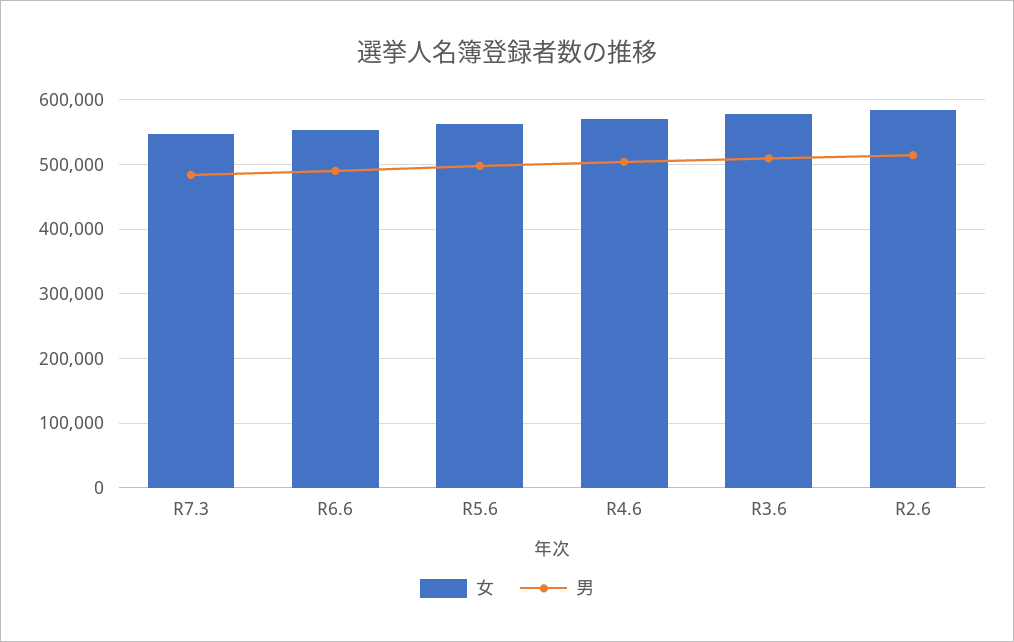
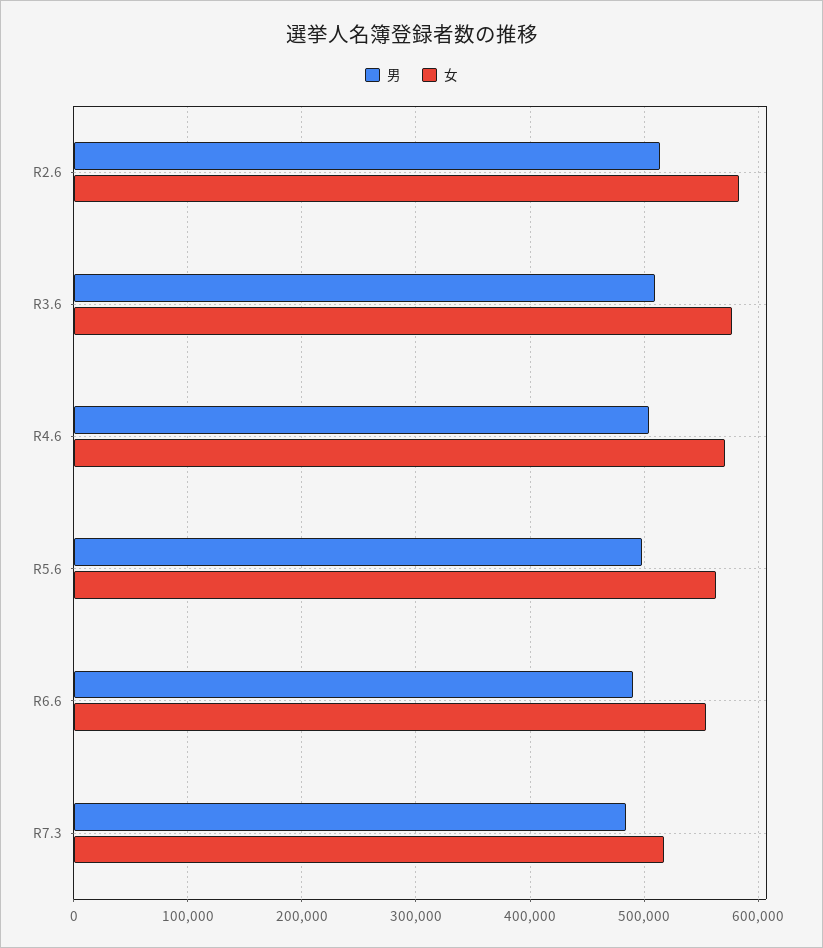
女, R7.3: 550000 -> 520000

